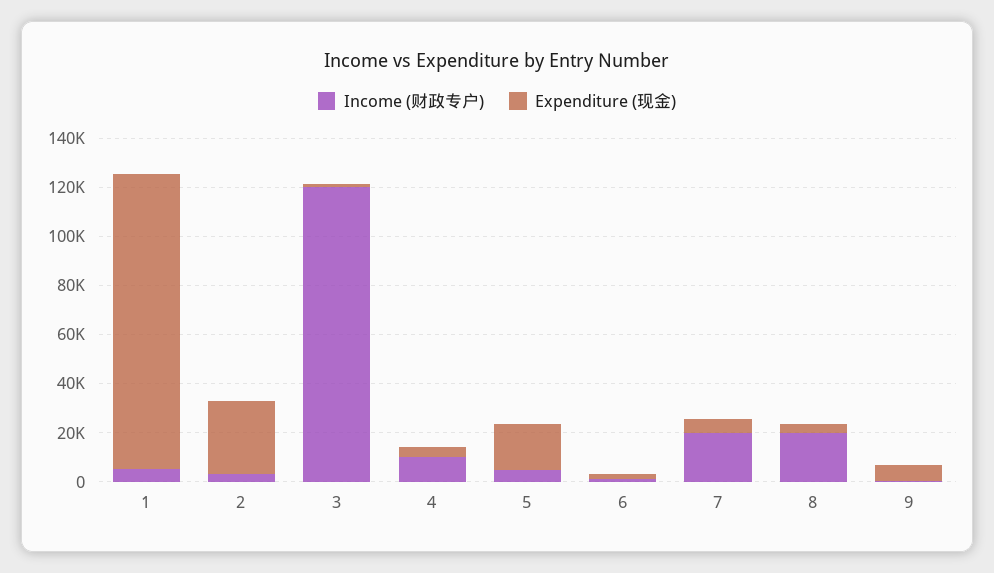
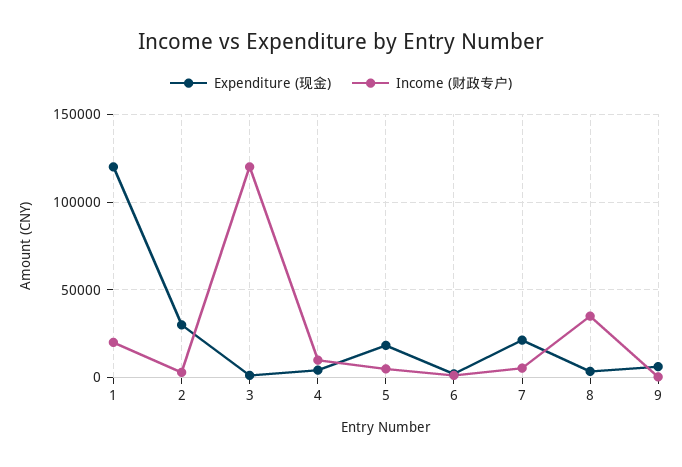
Income (财政专户), 1: 5000 -> 20000
Income (财政专户), 7: 20000 -> 5000
Expenditure (现金), 7: 5000 -> 20000
Income (财政专户), 8: 20000 -> 35000

